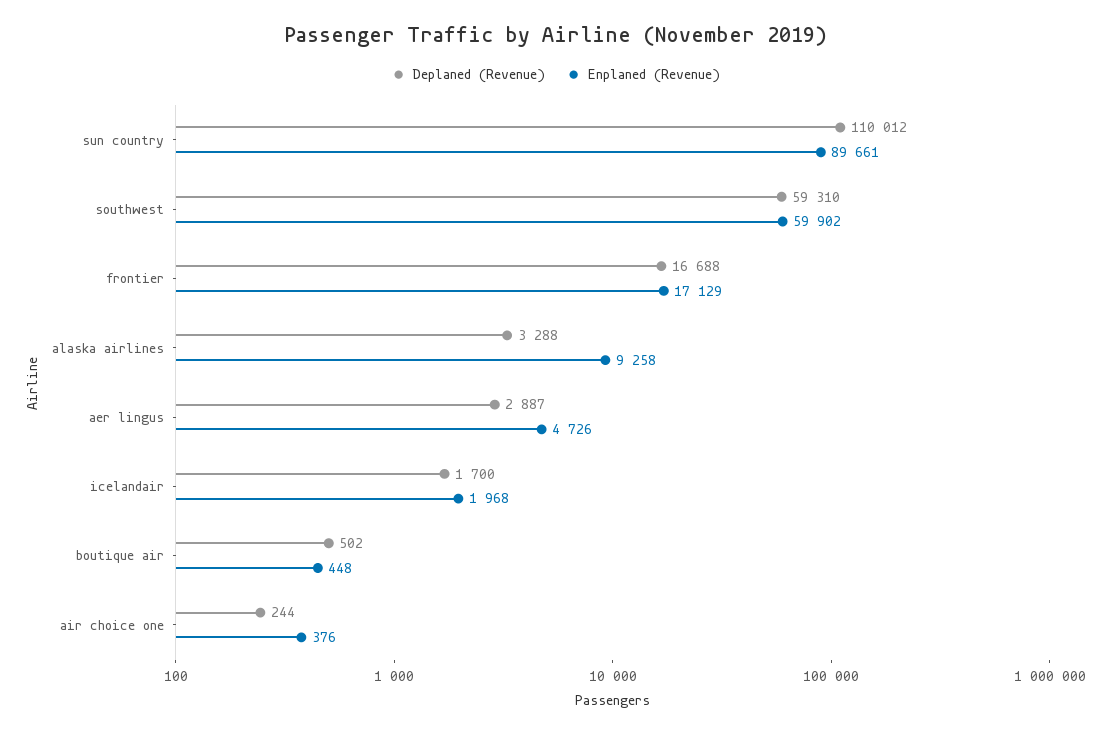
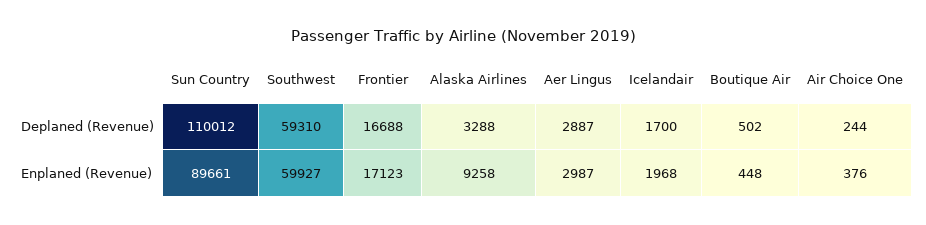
Enplaned (Revenue), southwest: 59902 -> 59927
Enplaned (Revenue), frontier: 17129 -> 17123
Enplaned (Revenue), aer lingus: 4726 -> 2987

